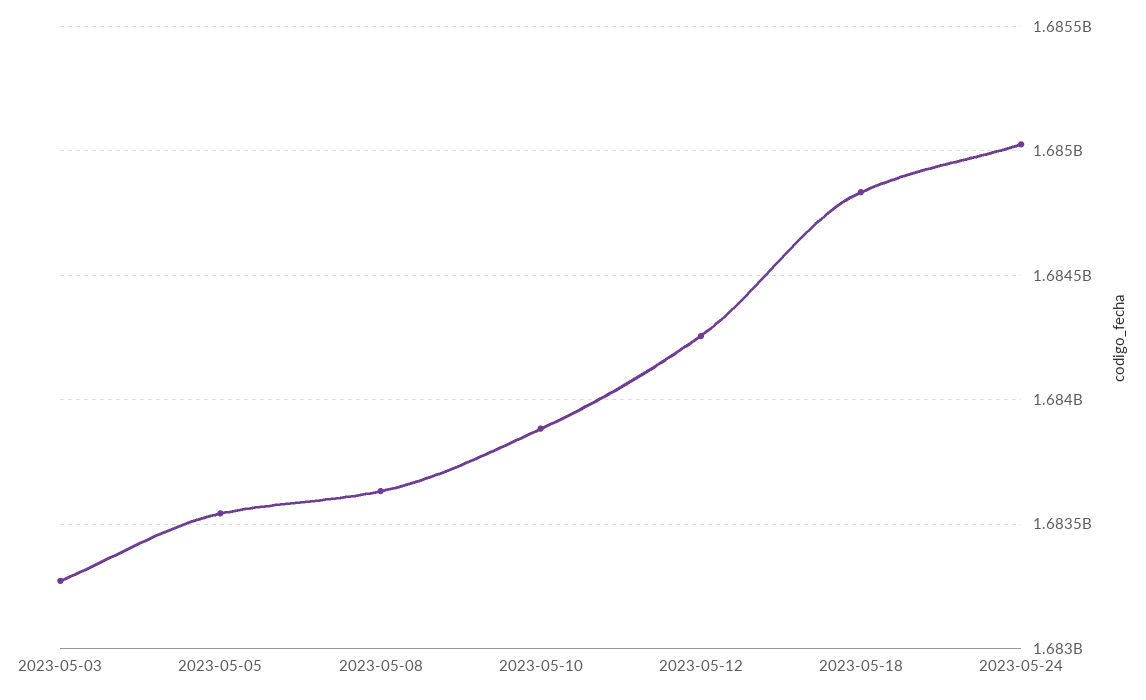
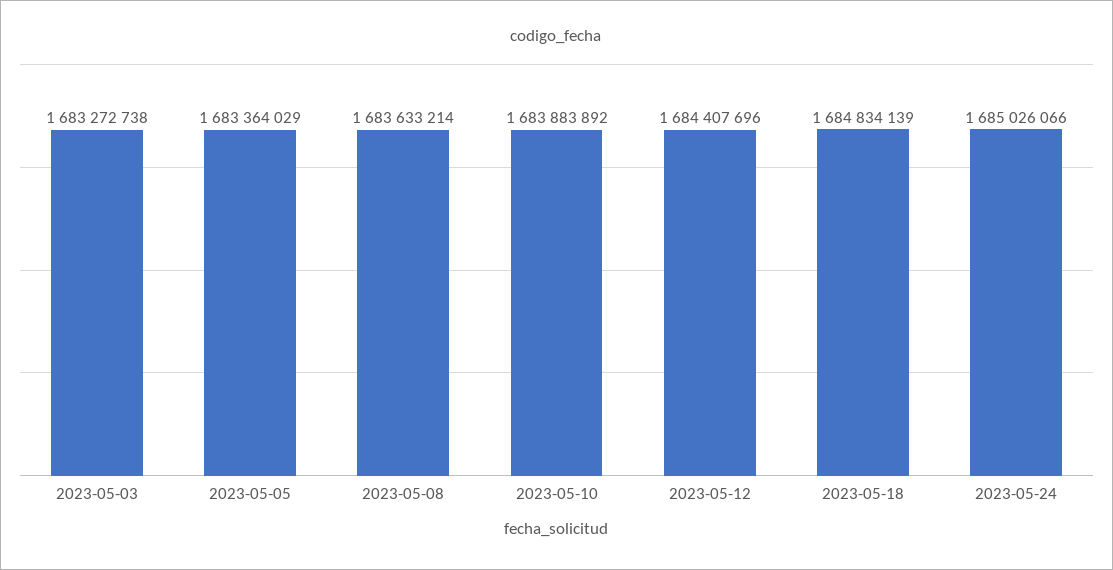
2023-05-05: 1683550000 -> 1683364029
2023-05-12: 1684250000 -> 1684407696

